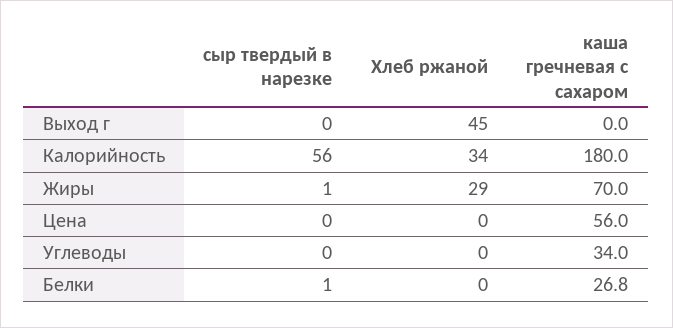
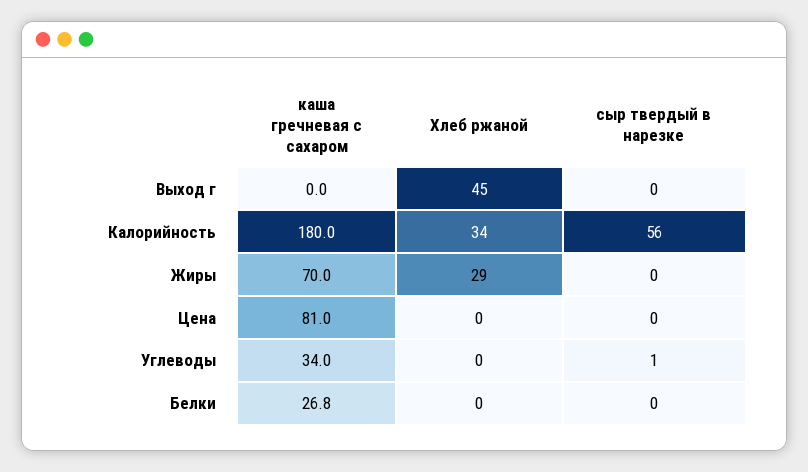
сыр твердый в нарезке, Жиры: 1 -> 0
каша гречневая с сахаром, Цена: 56 -> 81
сыр твердый в нарезке, Углеводы: 0 -> 1
сыр твердый в нарезке, Белки: 1 -> 0

